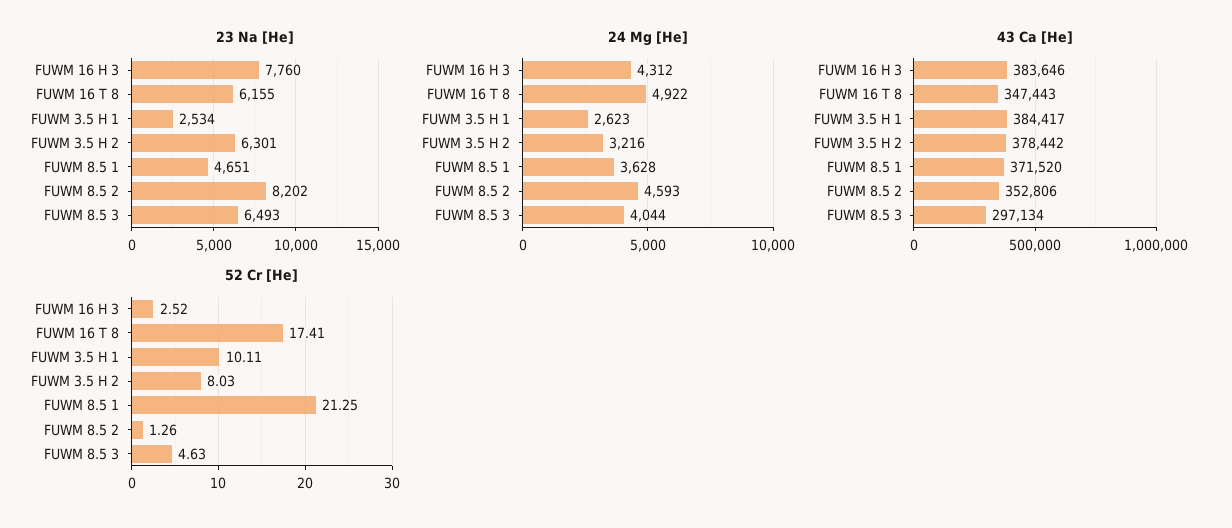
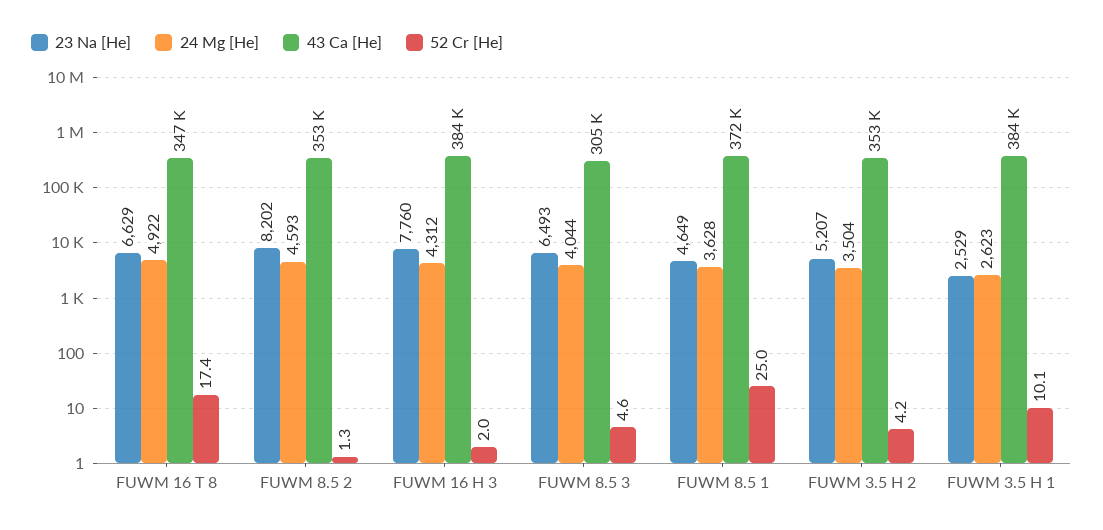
23 Na [He], FUWM 16 T 8: 6155 -> 6629
23 Na [He], FUWM 3.5 H 1: 2534 -> 2529
23 Na [He], FUWM 3.5 H 2: 6301 -> 5207
23 Na [He], FUWM 8.5 1: 4651 -> 4649
24 Mg [He], FUWM 3.5 H 2: 3216 -> 3504
43 Ca [He], FUWM 3.5 H 2: 378442 -> 353000
43 Ca [He], FUWM 8.5 3: 297134 -> 305000
52 Cr [He], FUWM 16 H 3: 2.52 -> 2
52 Cr [He], FUWM 3.5 H 2: 8.03 -> 4.2
52 Cr [He], FUWM 8.5 1: 21.25 -> 25

